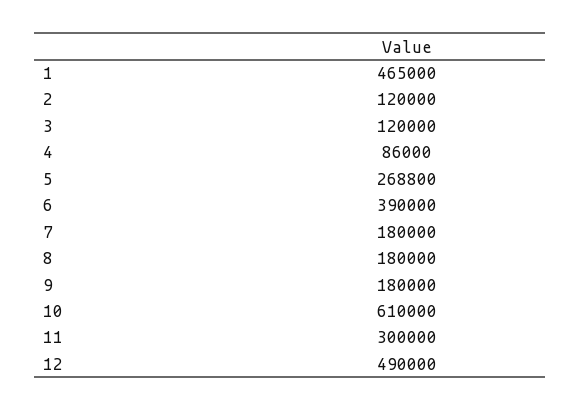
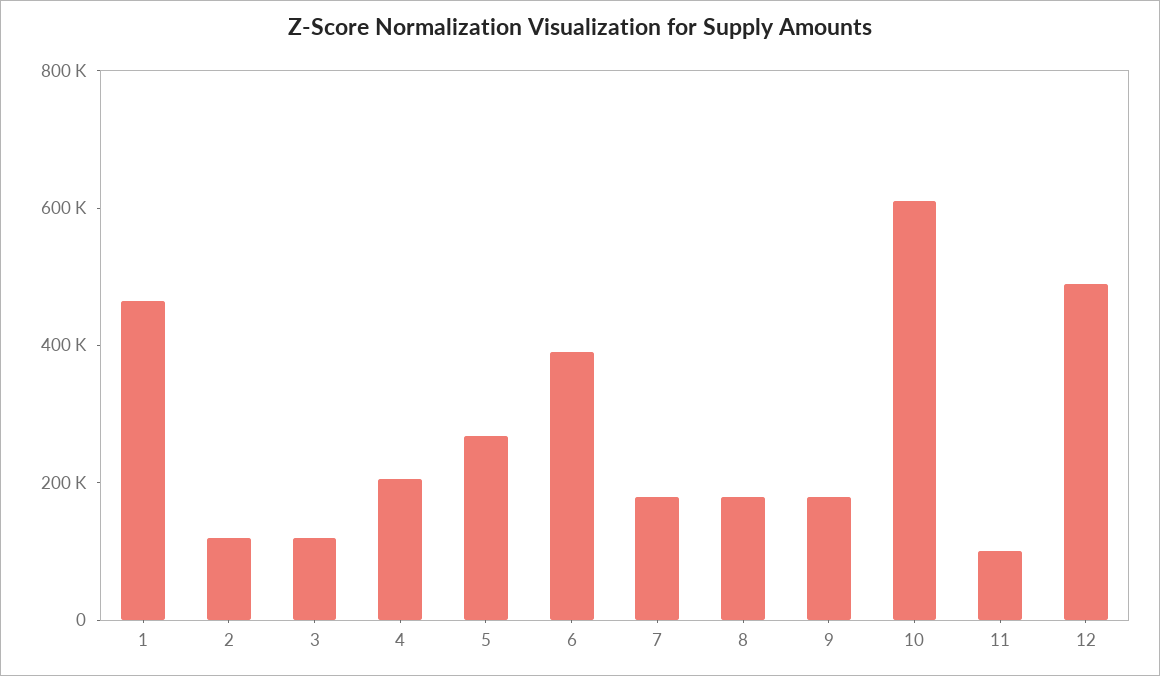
4: 86000 -> 200000
11: 300000 -> 100000

